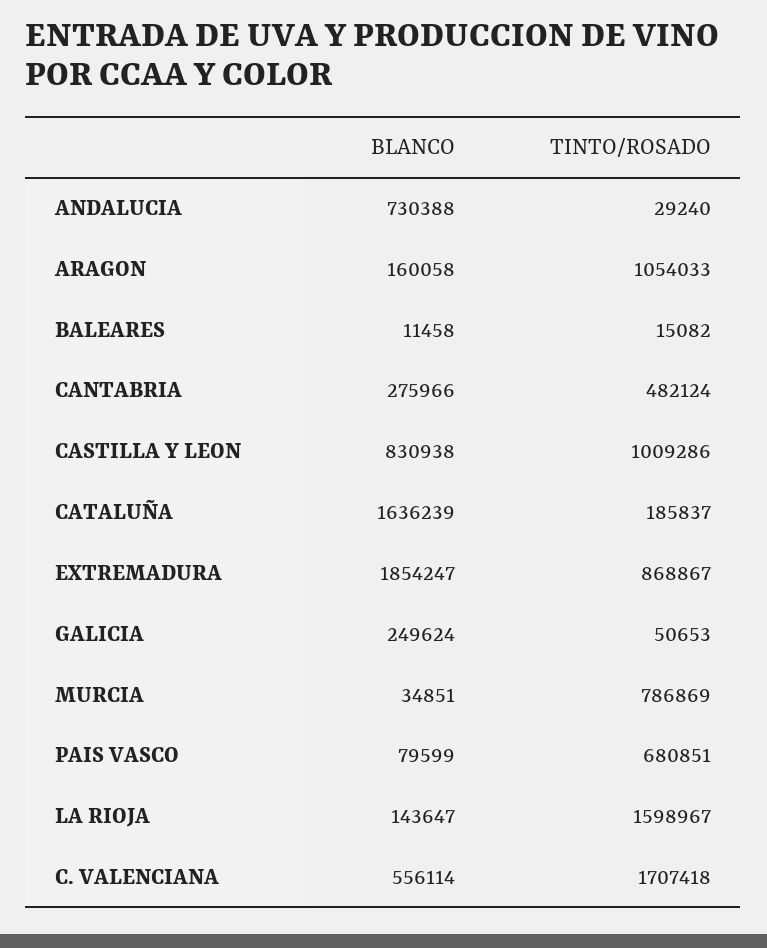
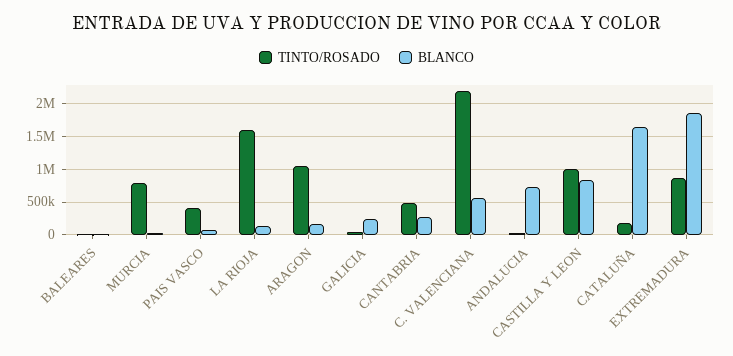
TINTO/ROSADO, PAIS VASCO: 680851 -> 400000
TINTO/ROSADO, C. VALENCIANA: 1707418 -> 2200000

